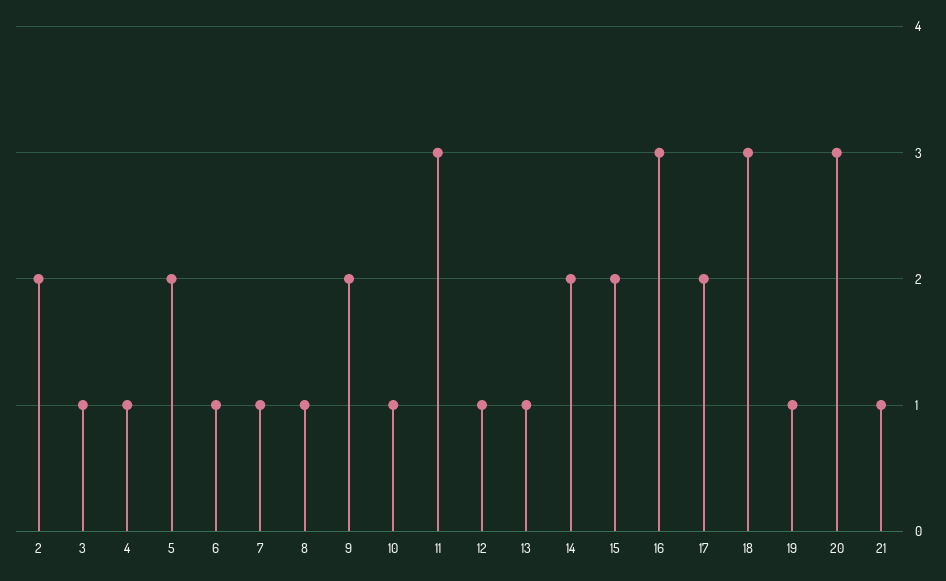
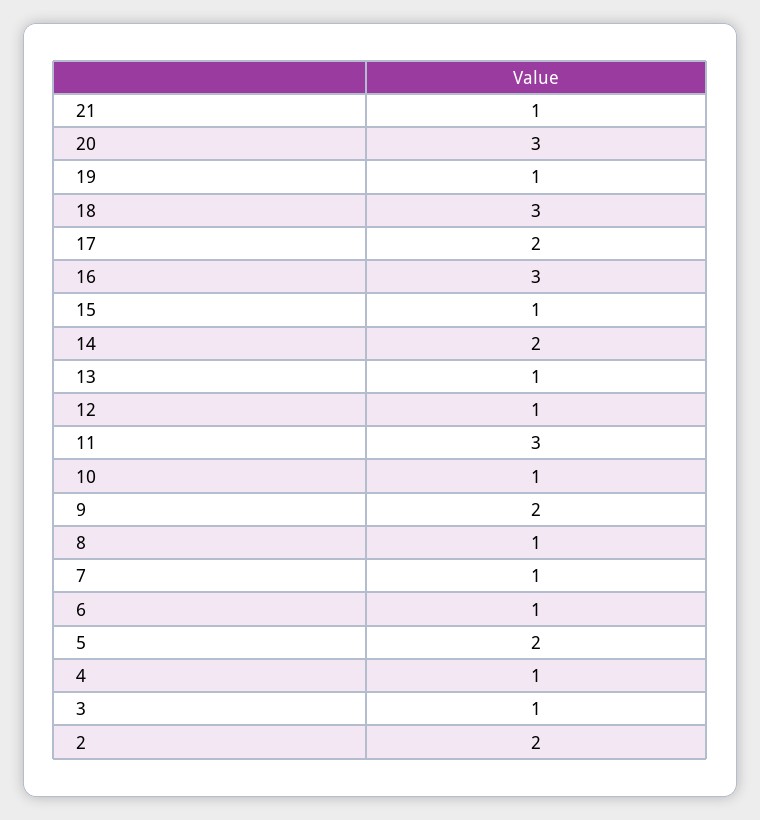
15: 2 -> 1

